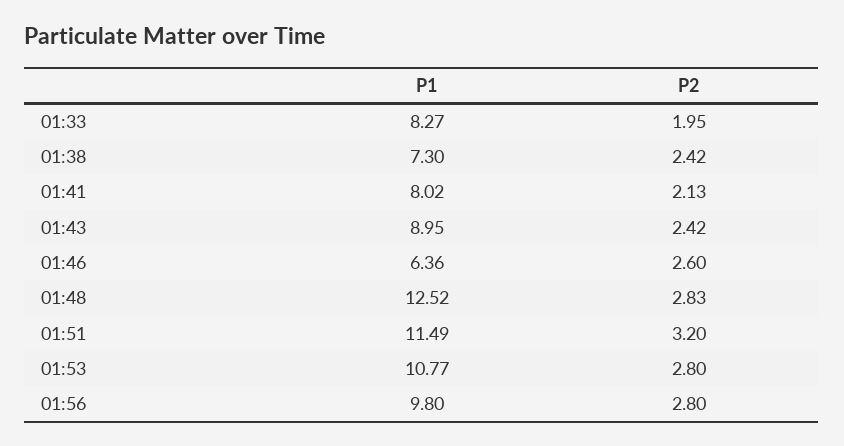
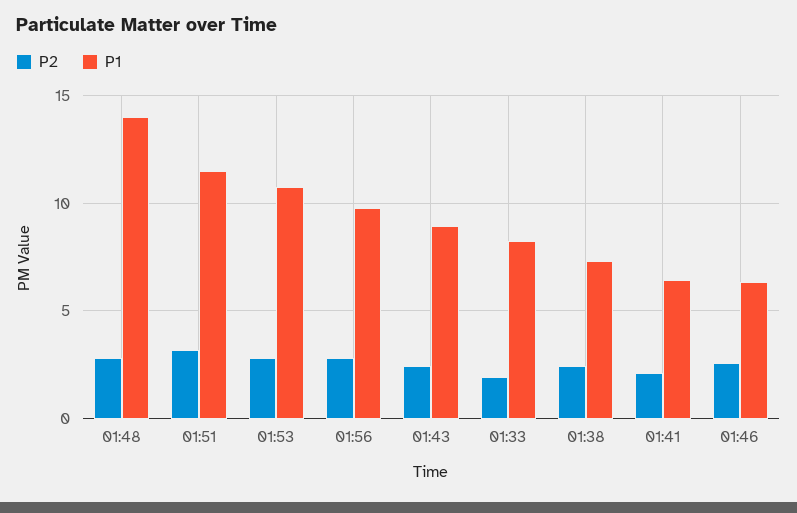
P1, 01:41: 8.02 -> 6.5
P1, 01:48: 12.52 -> 14

